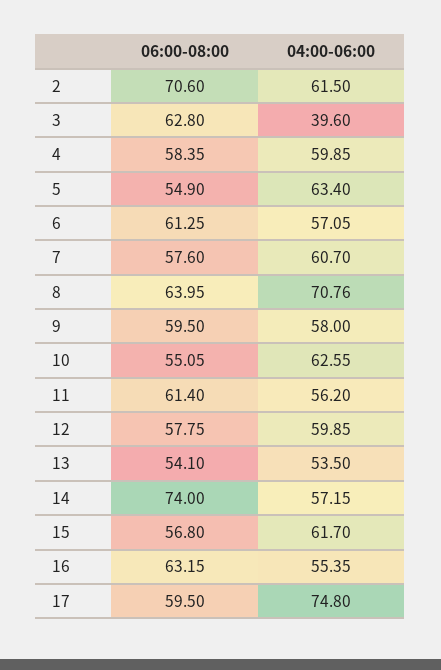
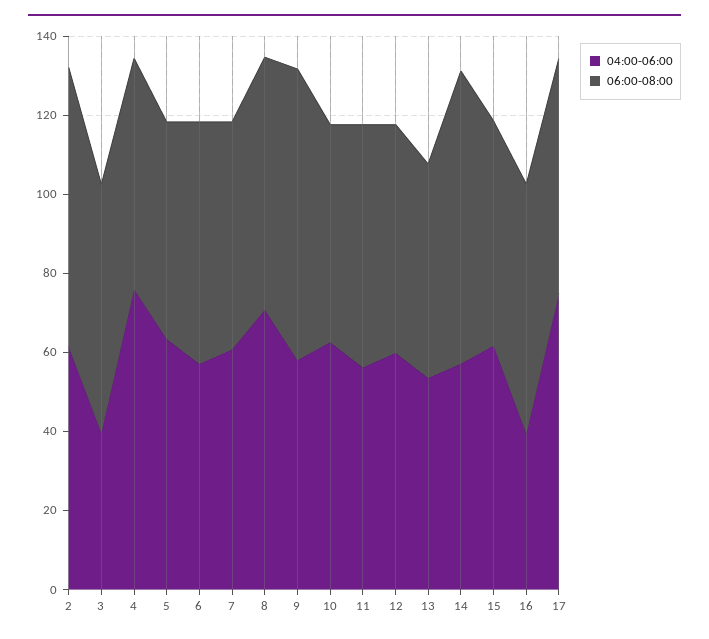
04:00-06:00, 4: 59.85 -> 75
06:00-08:00, 9: 59.5 -> 75
04:00-06:00, 16: 55.35 -> 40

